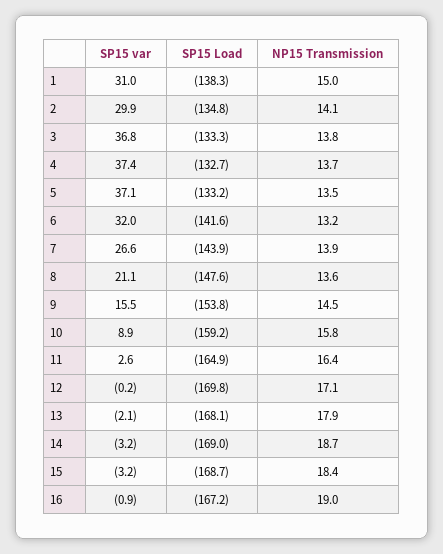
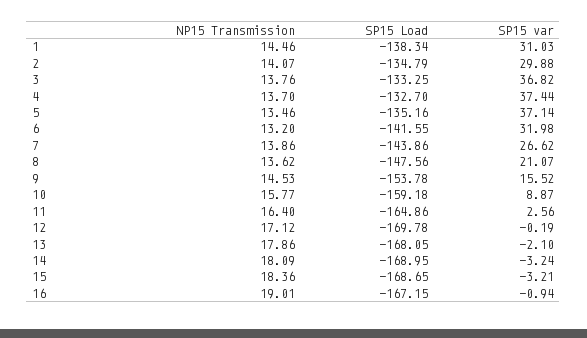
NP15 Transmission, 1: 15 -> 14.46
SP15 Load, 5: -133.2 -> -135.16
NP15 Transmission, 14: 18.7 -> 18.09

